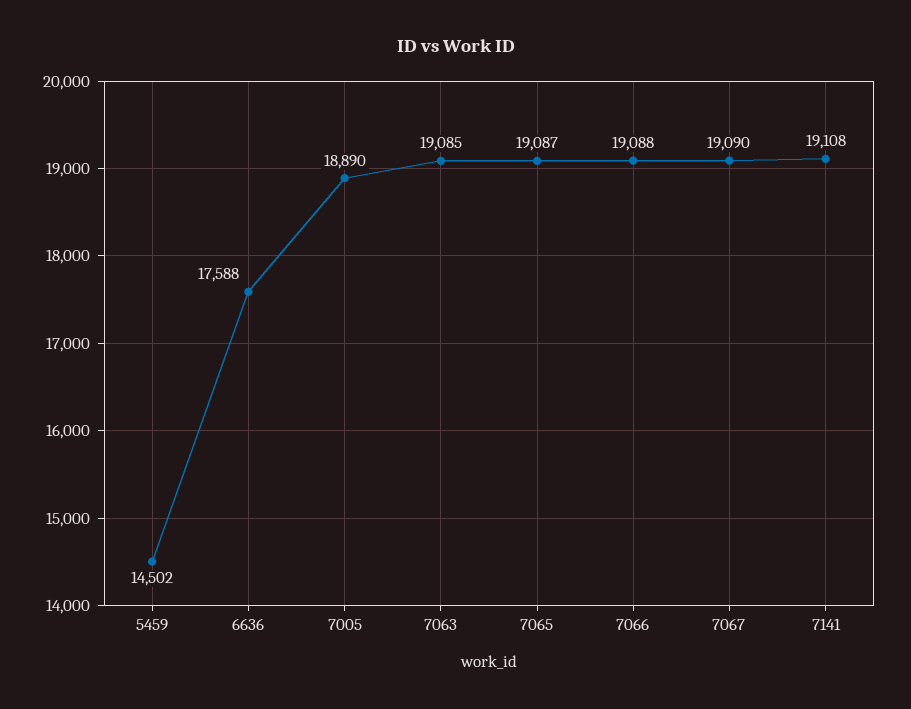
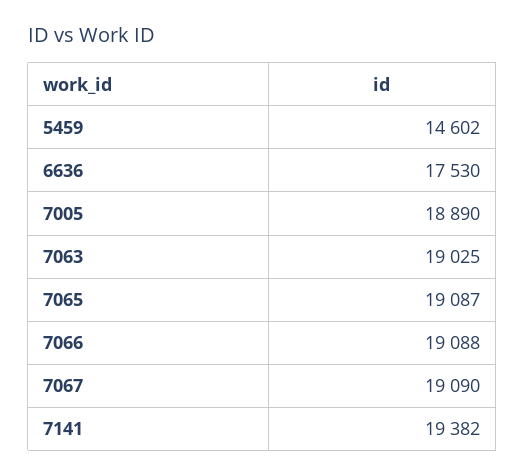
5459: 14502 -> 14602
6636: 17588 -> 17530
7063: 19085 -> 19025
7141: 19108 -> 19382

